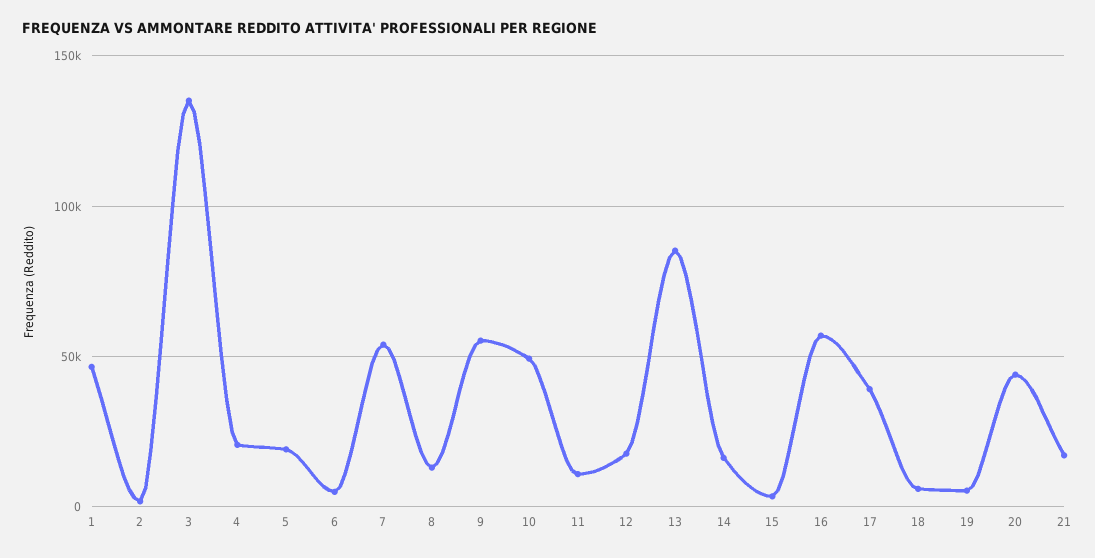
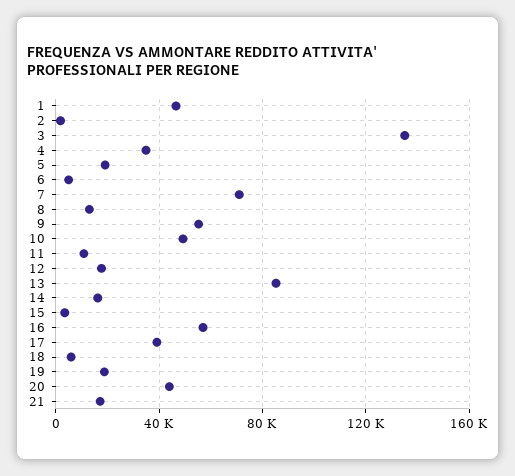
4: 20000 -> 35000
7: 55000 -> 70000
19: 5000 -> 20000

